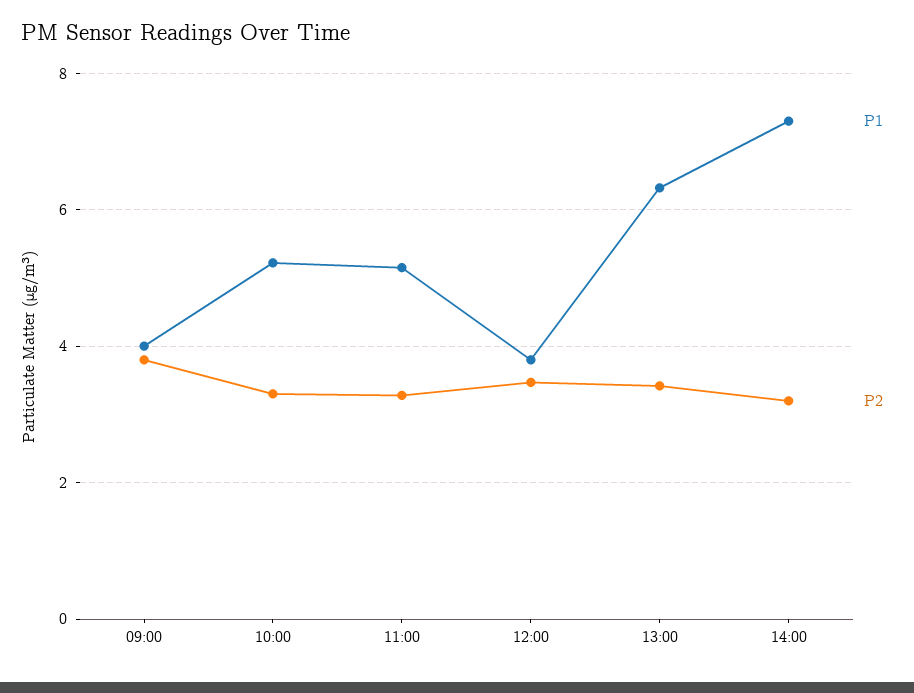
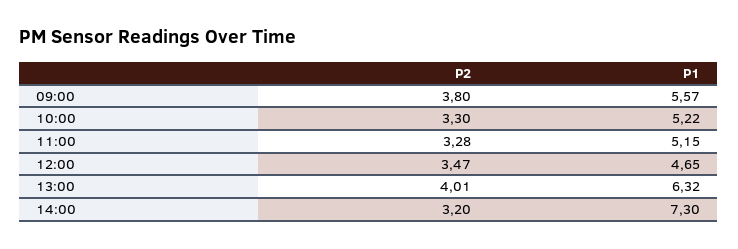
P1, 09:00: 4 -> 5.57
P1, 12:00: 3.8 -> 4.65
P2, 13:00: 3.4 -> 4.01

